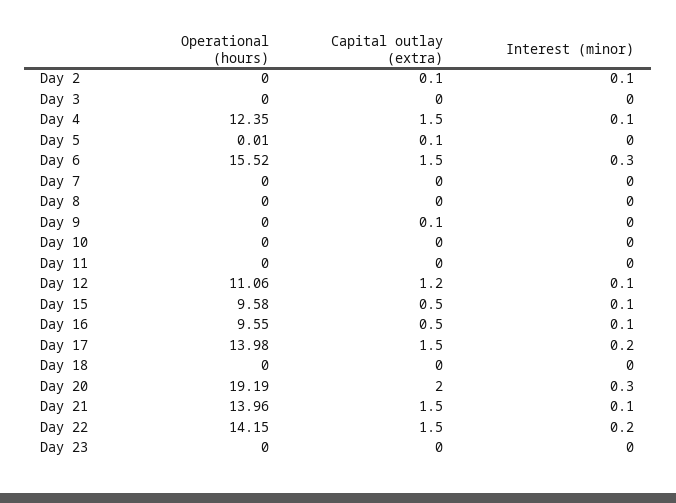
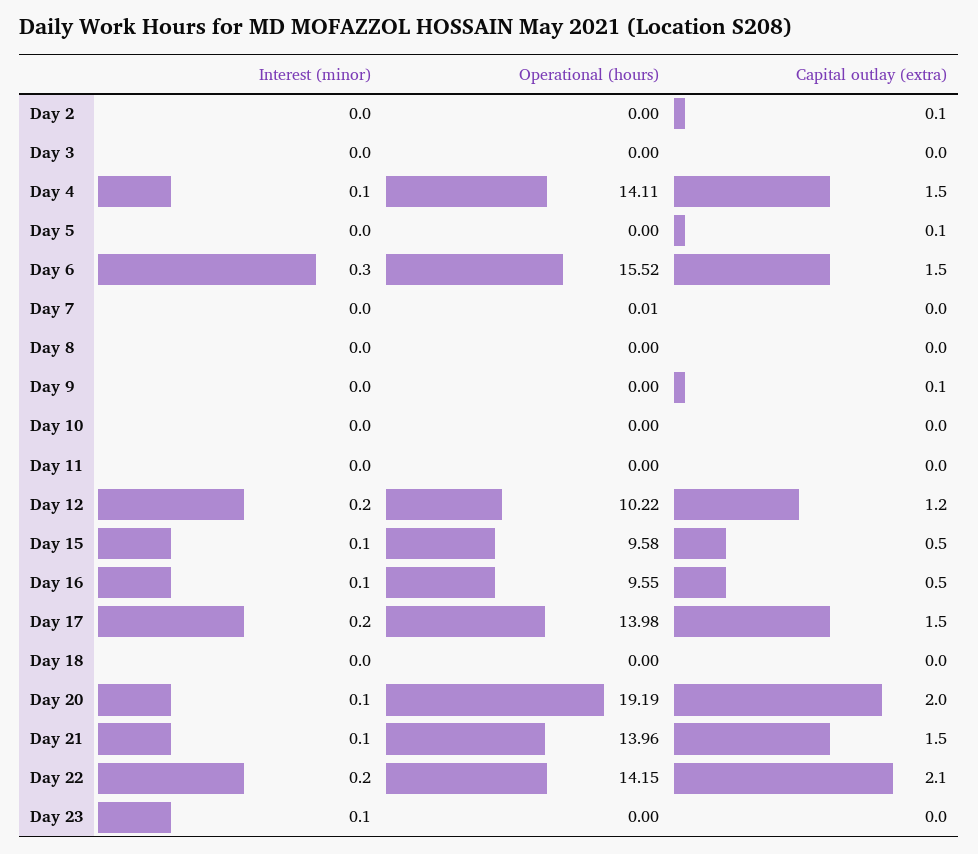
Interest (minor), Day 2: 0.1 -> 0
Operational (hours), Day 4: 12.35 -> 14.11
Operational (hours), Day 5: 0.01 -> 0
Operational (hours), Day 7: 0 -> 0.01
Operational (hours), Day 12: 11.06 -> 10.22
Interest (minor), Day 12: 0.1 -> 0.2
Interest (minor), Day 20: 0.3 -> 0.1
Capital outlay (extra), Day 22: 1.5 -> 2.1
Interest (minor), Day 23: 0 -> 0.1

